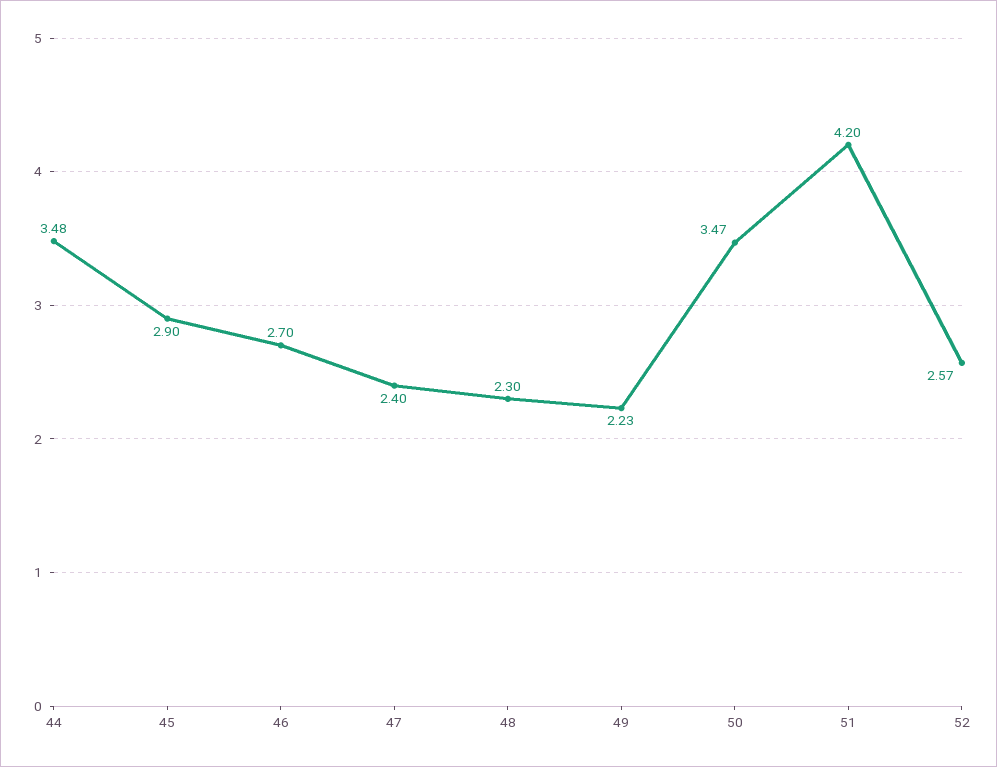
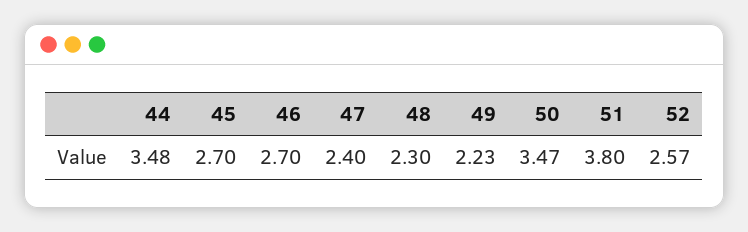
45: 2.9 -> 2.7
51: 4.2 -> 3.8

